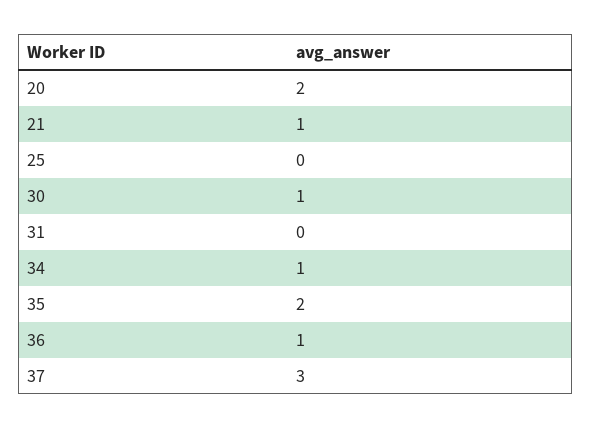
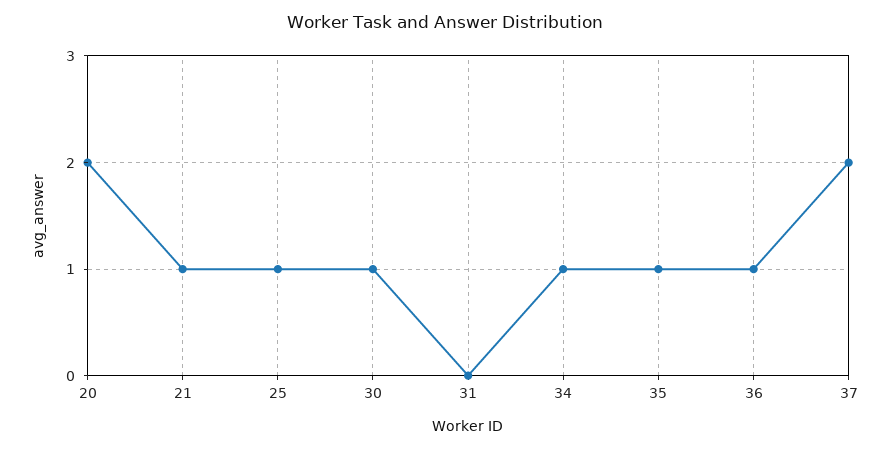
25: 0 -> 1
35: 2 -> 1
37: 3 -> 2

